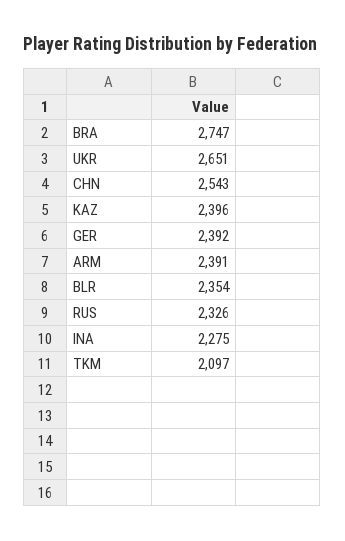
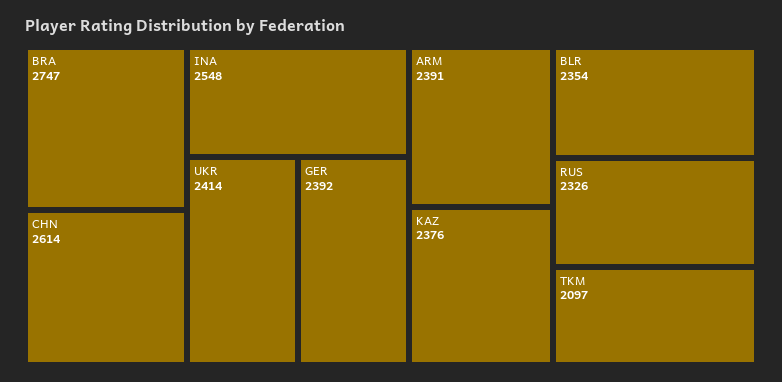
UKR: 2651 -> 2414
CHN: 2543 -> 2614
KAZ: 2396 -> 2376
INA: 2275 -> 2548

